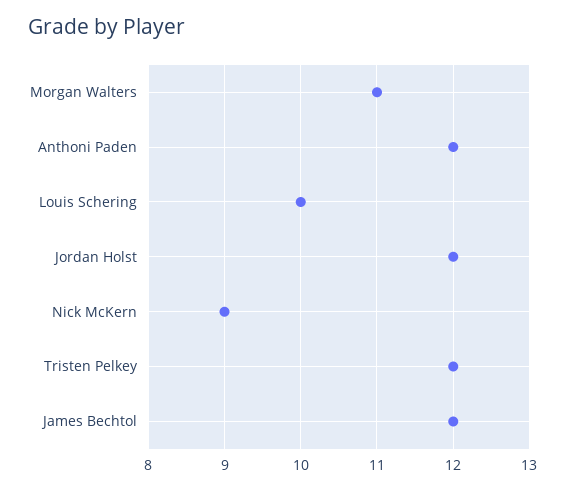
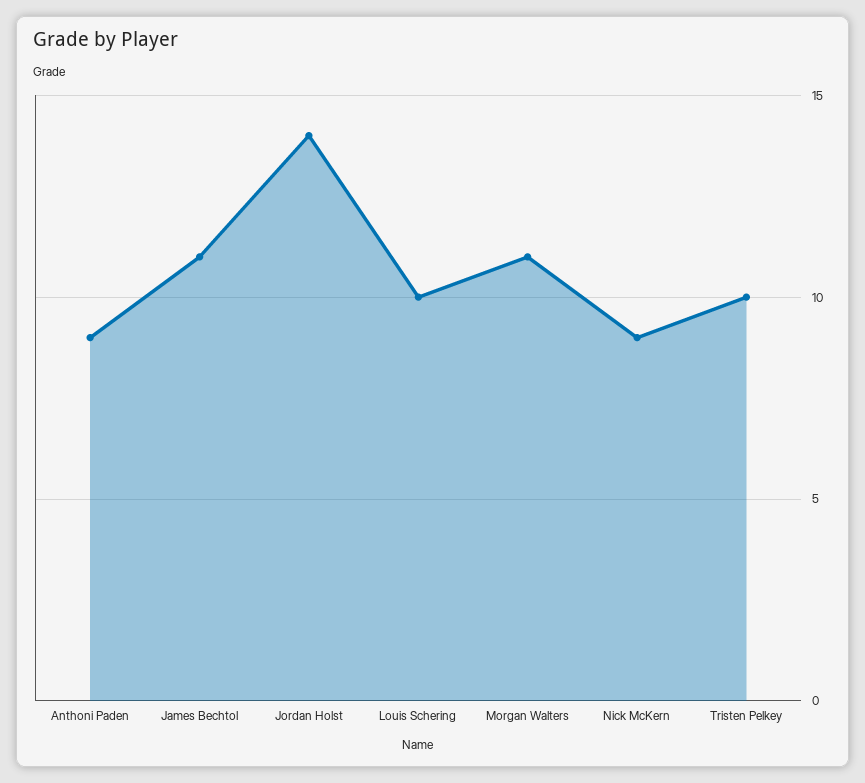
Anthoni Paden: 12 -> 9
Jordan Holst: 12 -> 14
Tristen Pelkey: 12 -> 10
James Bechtol: 12 -> 11

